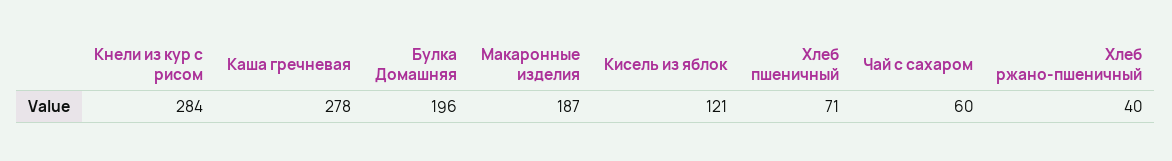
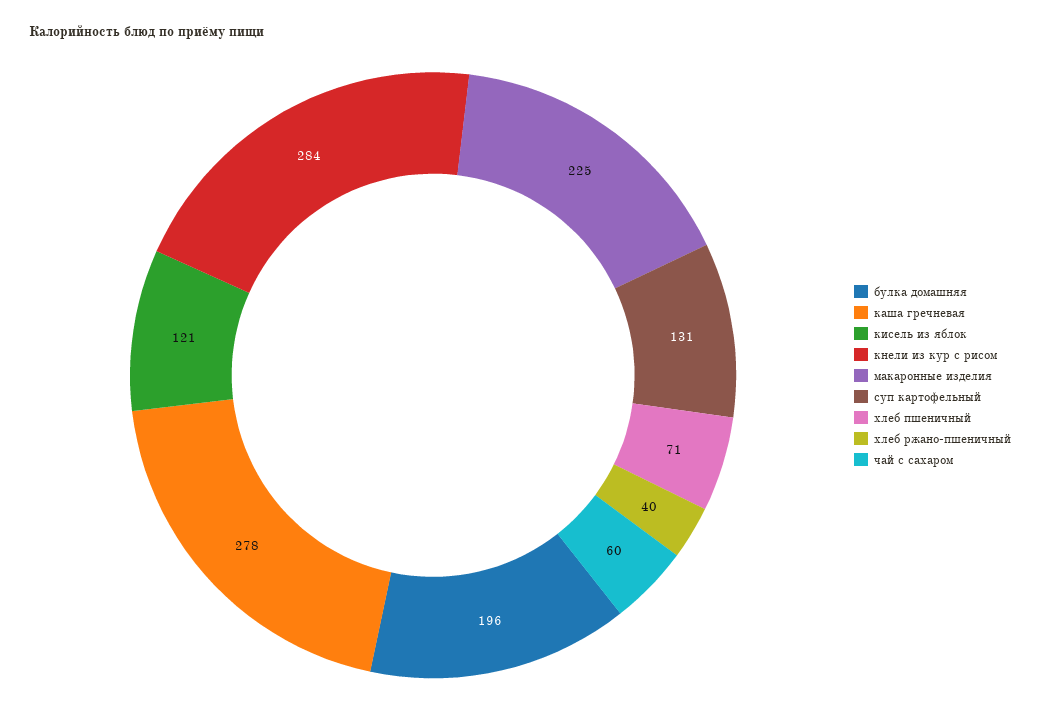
Макаронные изделия: 187 -> 225
суп картофельный: none -> 131

